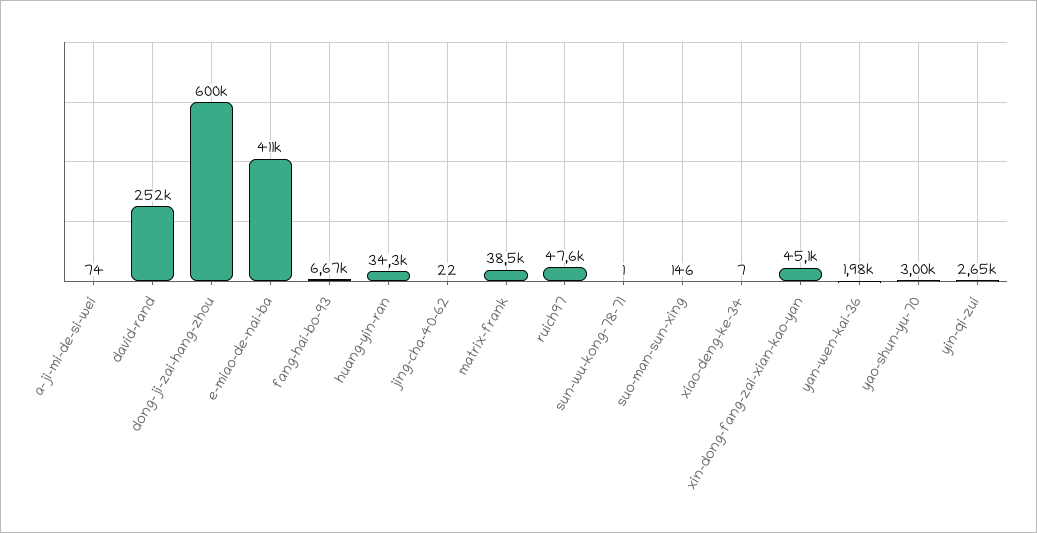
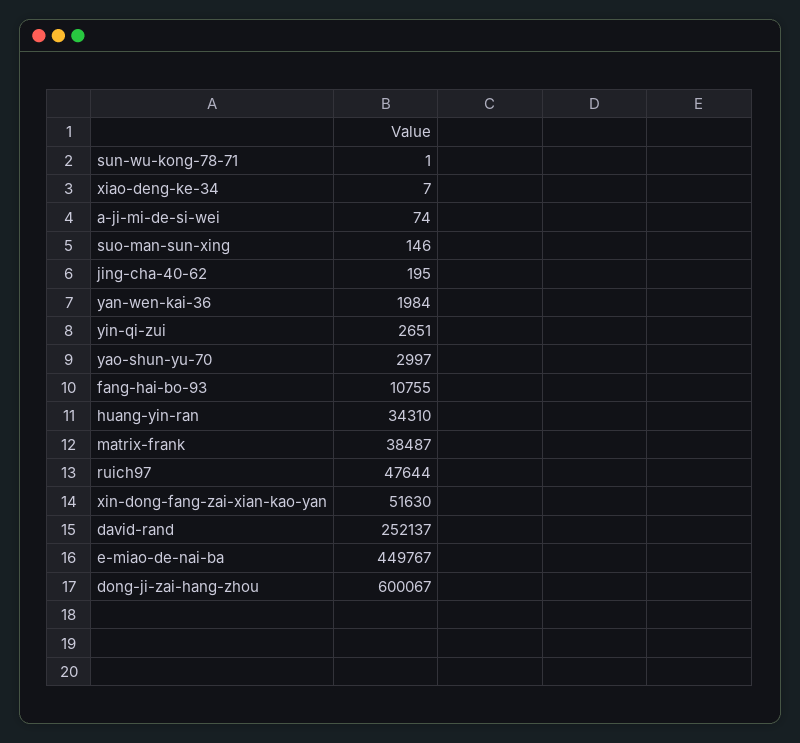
e-miao-de-nai-ba: 411000 -> 449767
fang-hai-bo-93: 6670 -> 10755
jing-cha-40-62: 22 -> 195
xin-dong-fang-zai-xian-kao-yan: 45100 -> 51630

